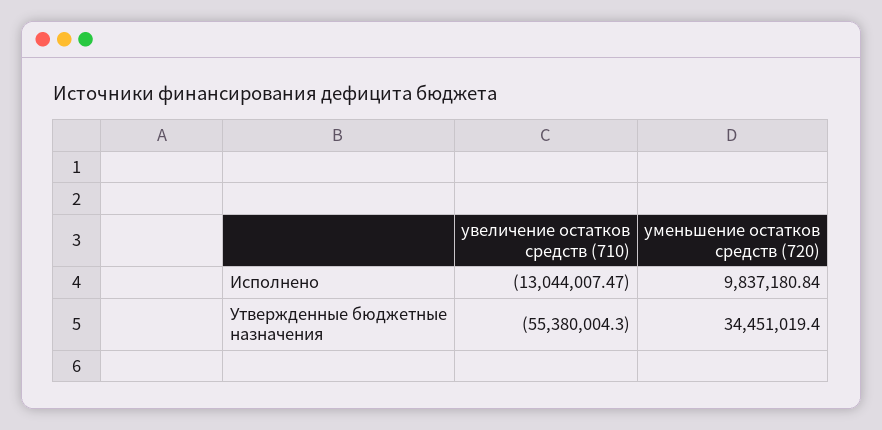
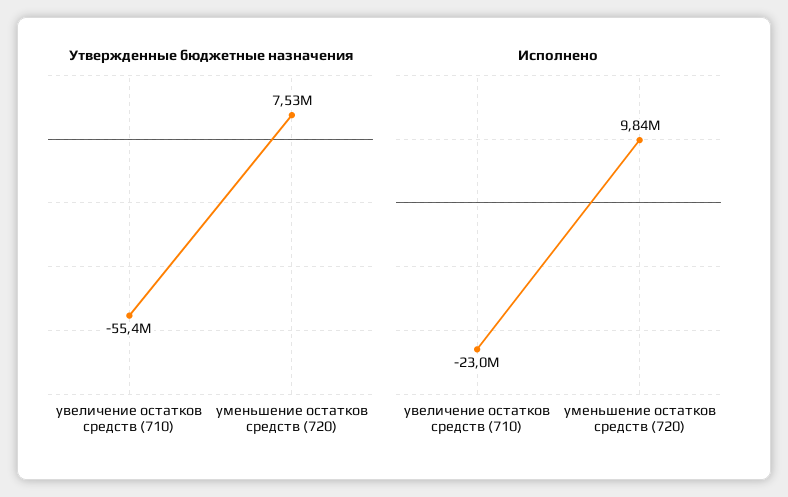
Исполнено, увеличение остатков средств (710): -13044007.47 -> -23000000
Утвержденные бюджетные назначения, уменьшение остатков средств (720): 34451019.4 -> 7530000

